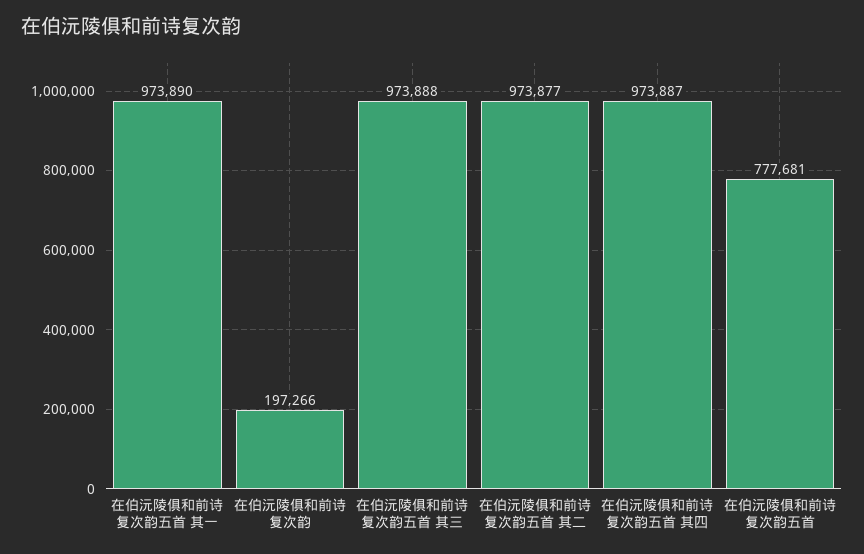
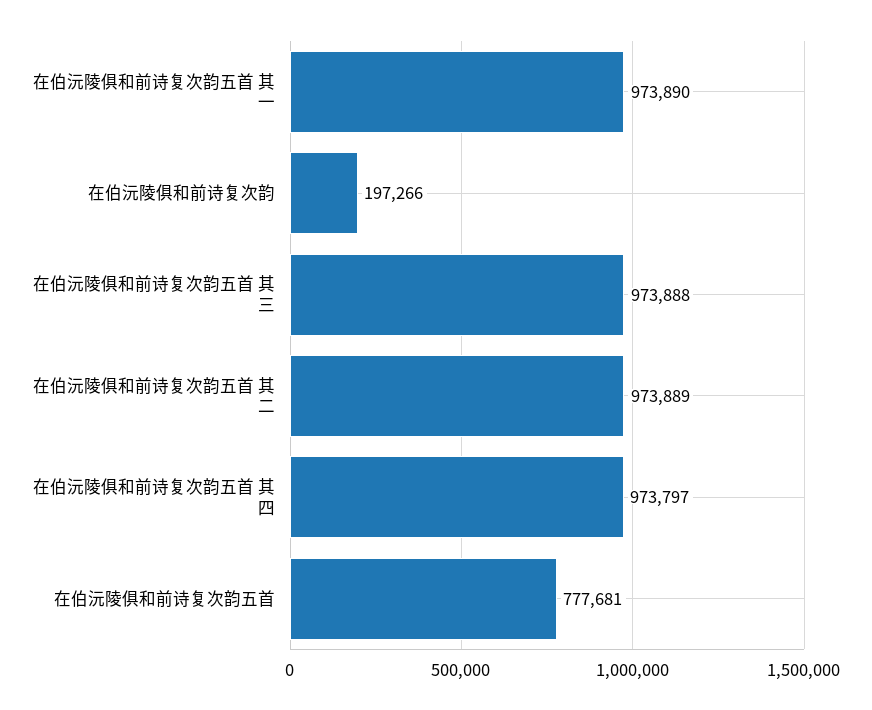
在伯沅陵俱和前诗复次韵五首 其二: 973877 -> 973889
在伯沅陵俱和前诗复次韵五首 其四: 973887 -> 973797

